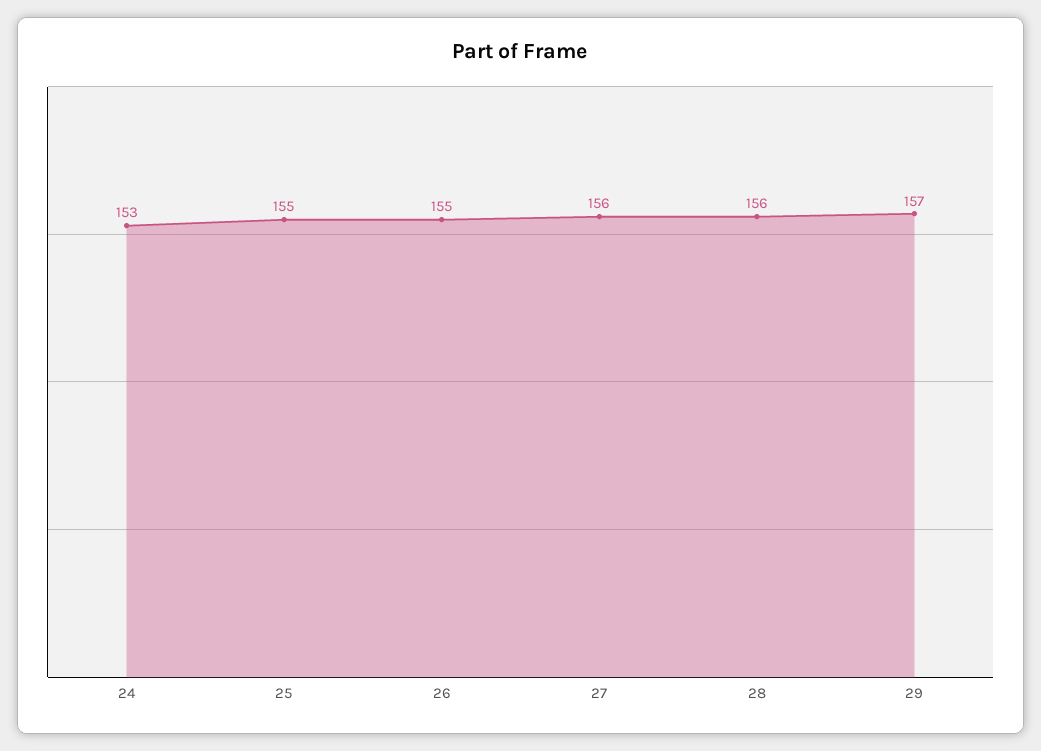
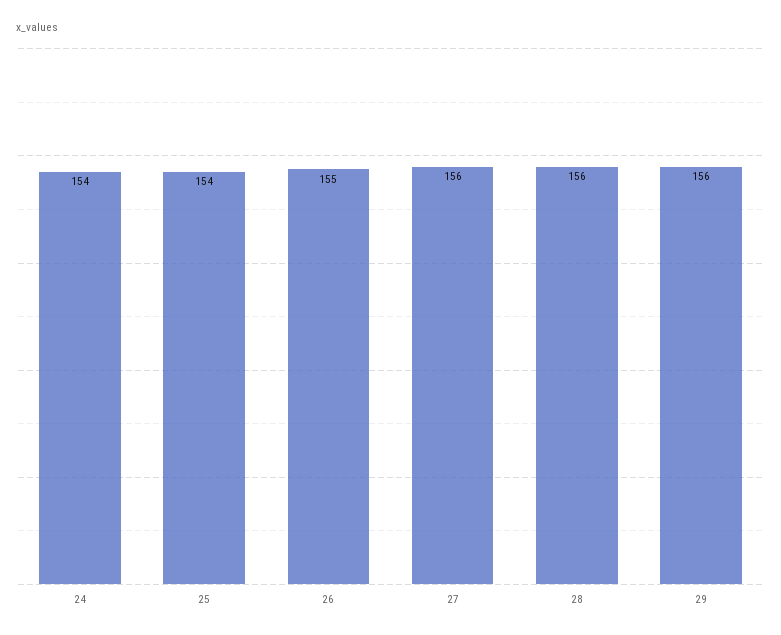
24: 153 -> 154
25: 155 -> 154
29: 157 -> 156

